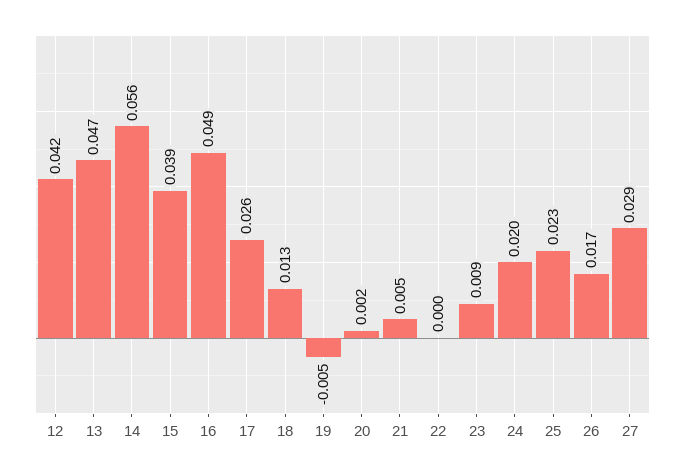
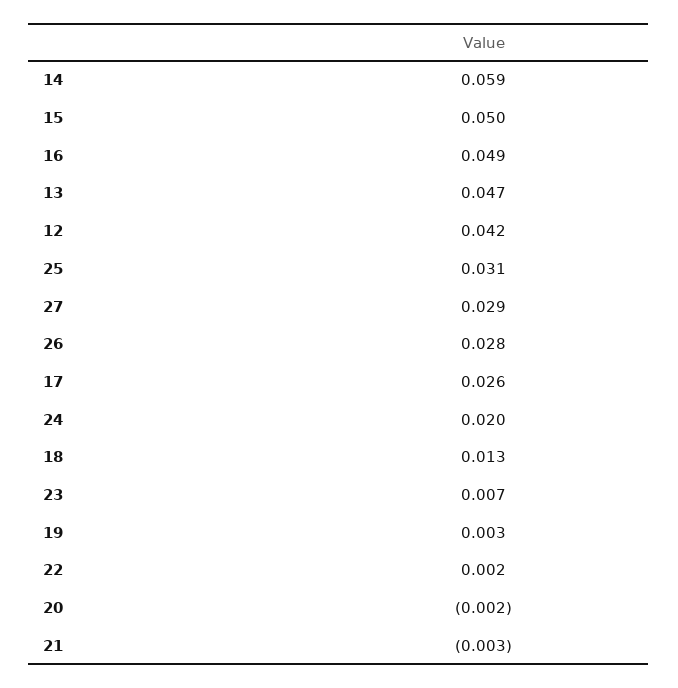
14: 0.056 -> 0.059
15: 0.039 -> 0.05
19: -0.005 -> 0.003
20: 0.002 -> -0.002
21: 0.005 -> -0.003
22: 0 -> 0.002
23: 0.009 -> 0.007
25: 0.023 -> 0.031
26: 0.017 -> 0.028

